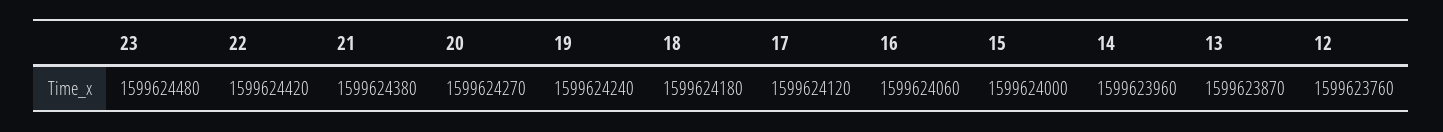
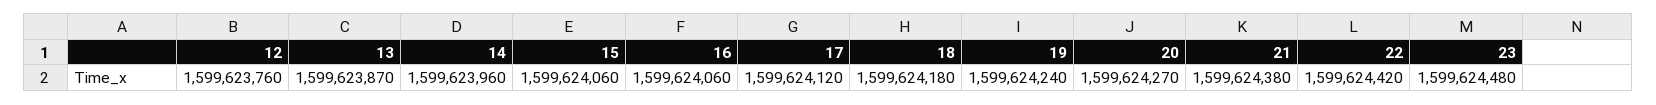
15: 1599624000 -> 1599624060

